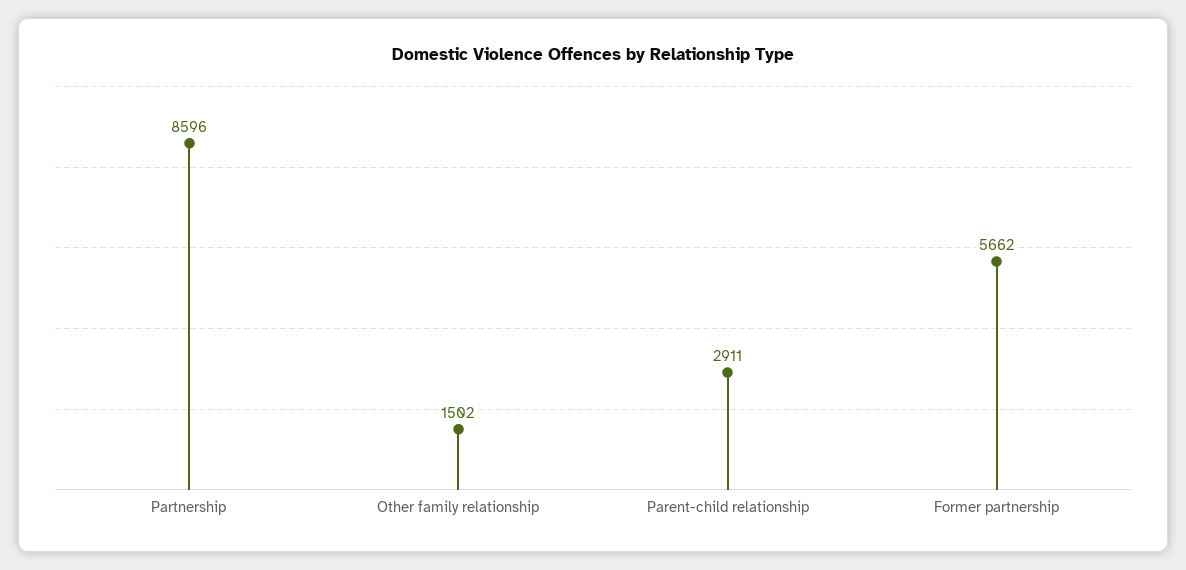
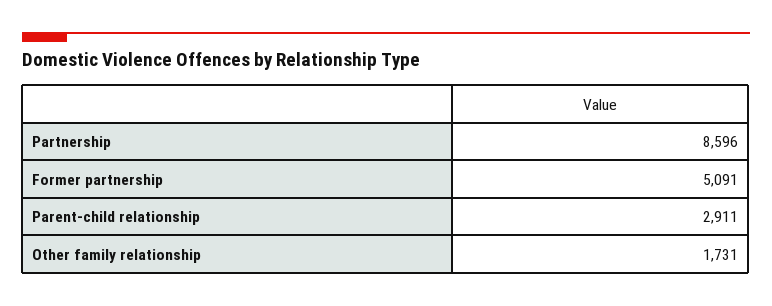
Other family relationship: 1502 -> 1731
Former partnership: 5662 -> 5091

